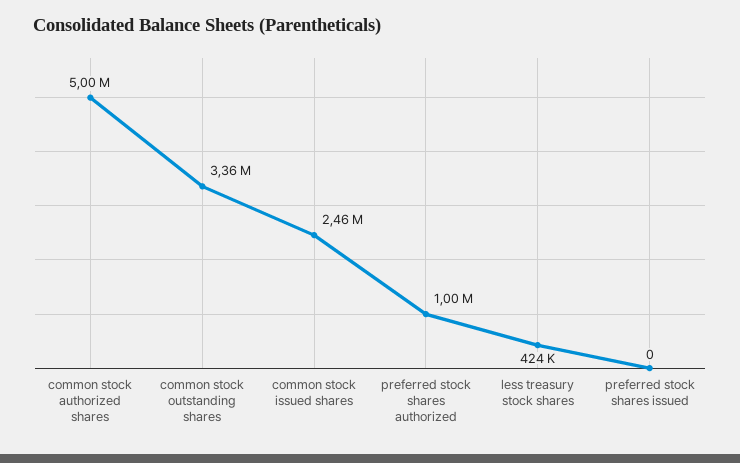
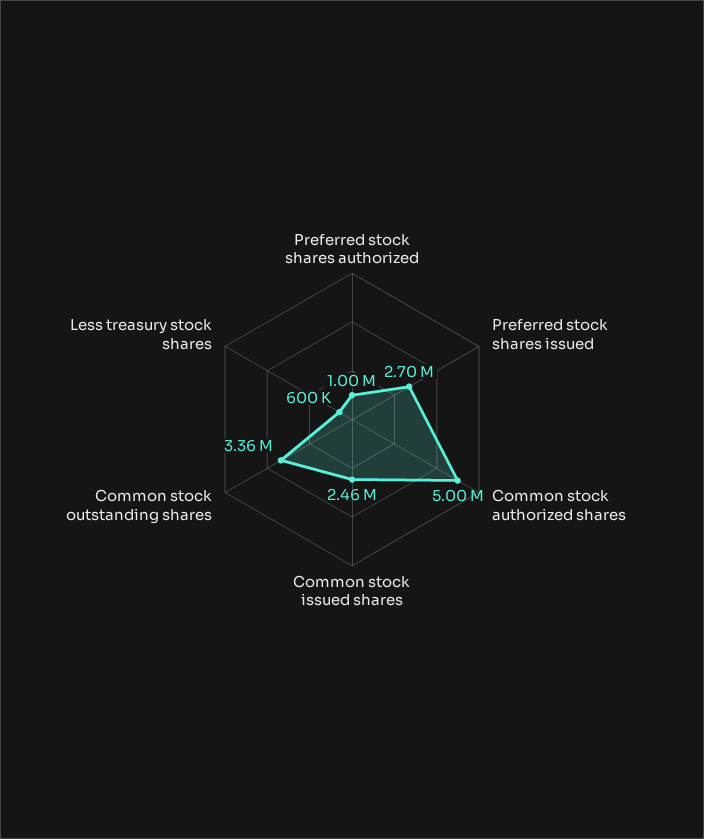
less treasury stock shares: 424000 -> 600000
preferred stock shares issued: 0 -> 2700000

